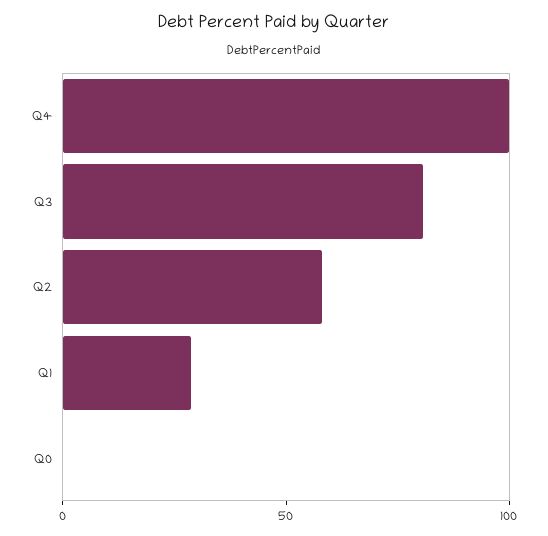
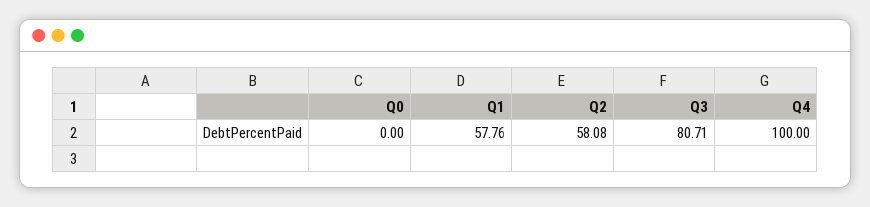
Q1: 30 -> 57.76

